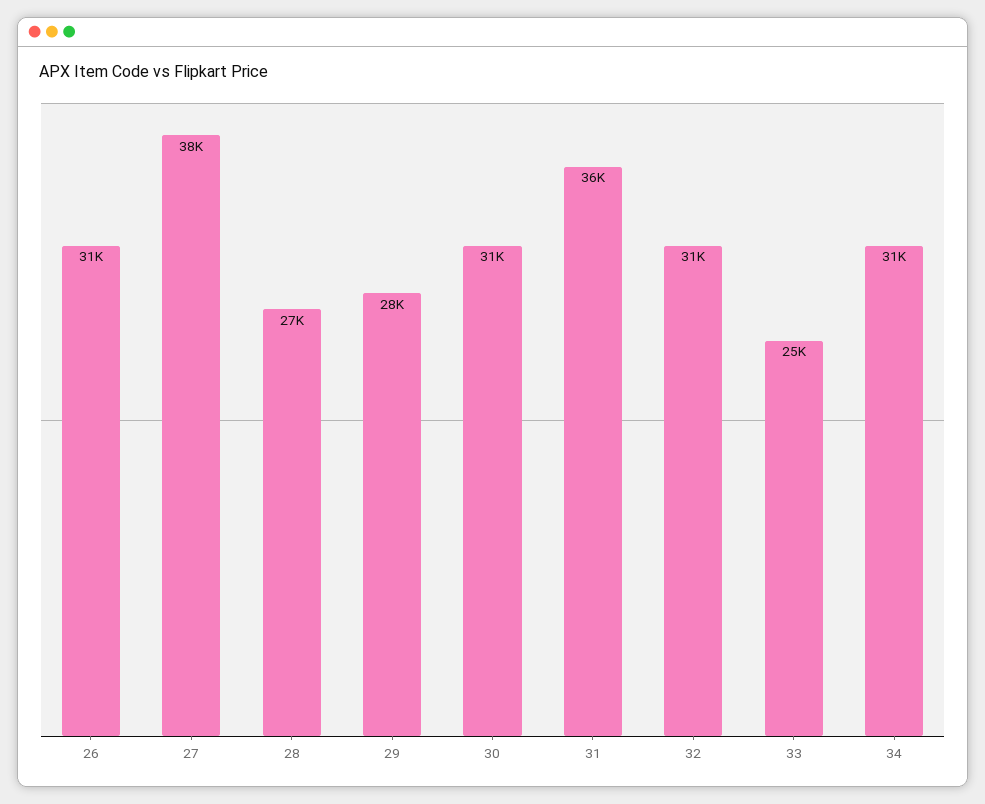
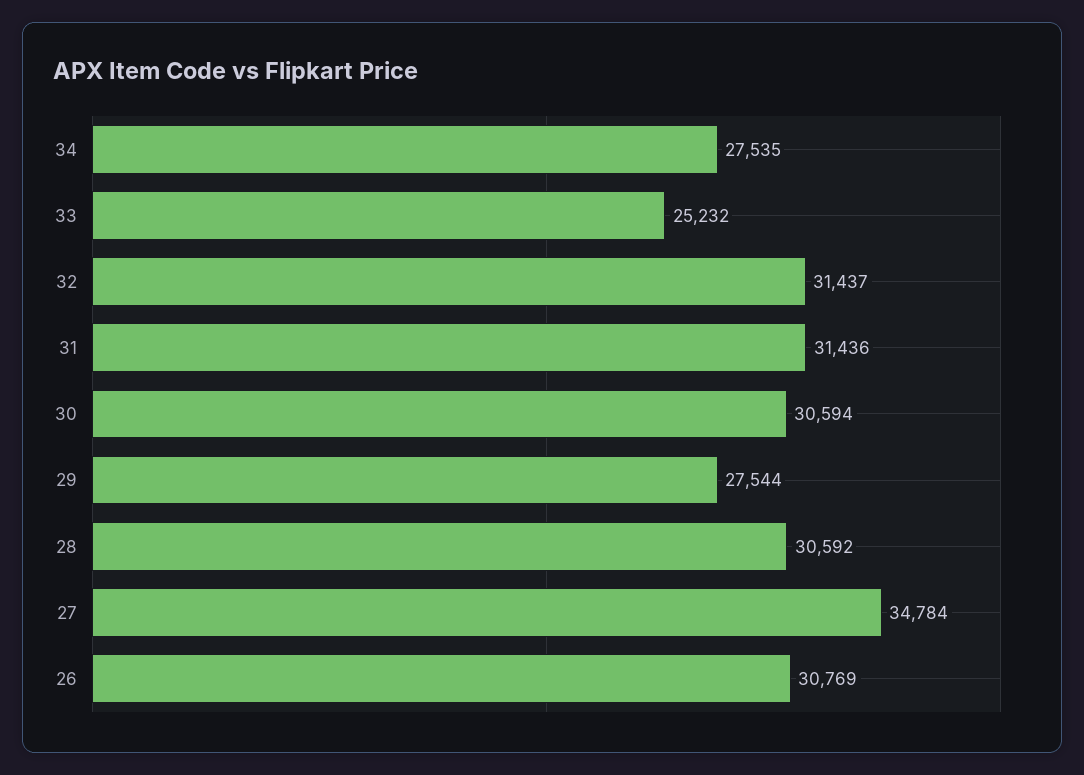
27: 38000 -> 34784
28: 27000 -> 30592
31: 36000 -> 31436
34: 31000 -> 27535

